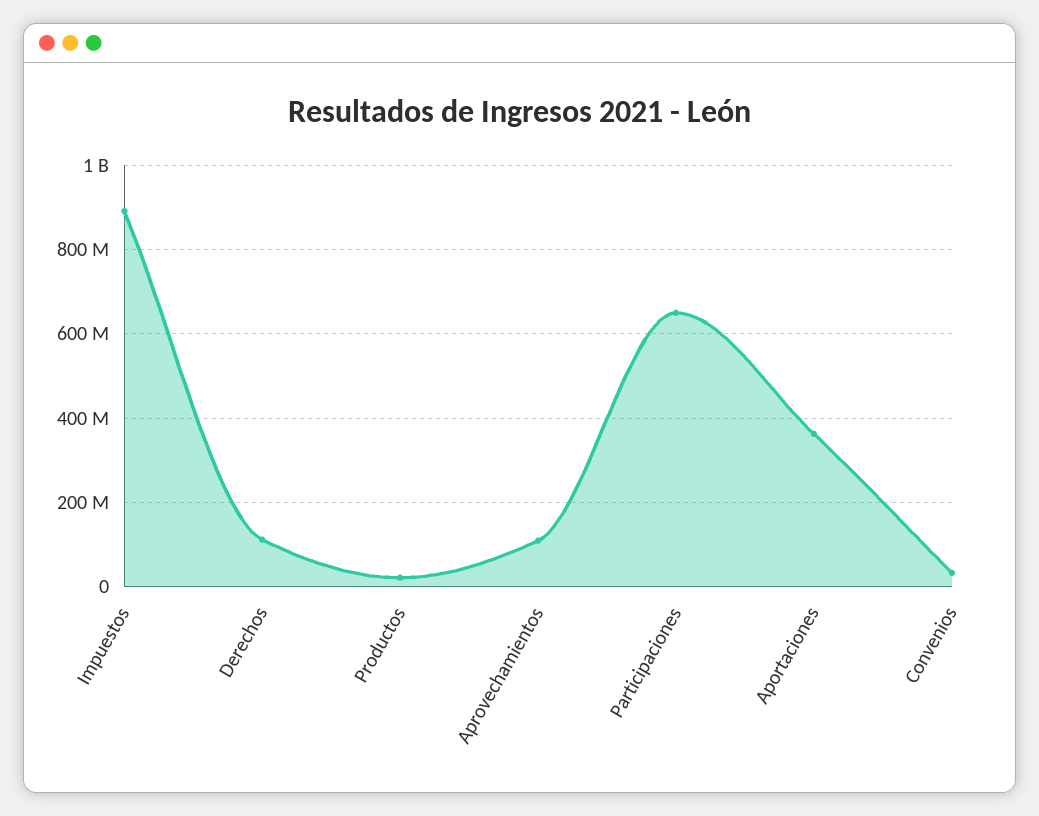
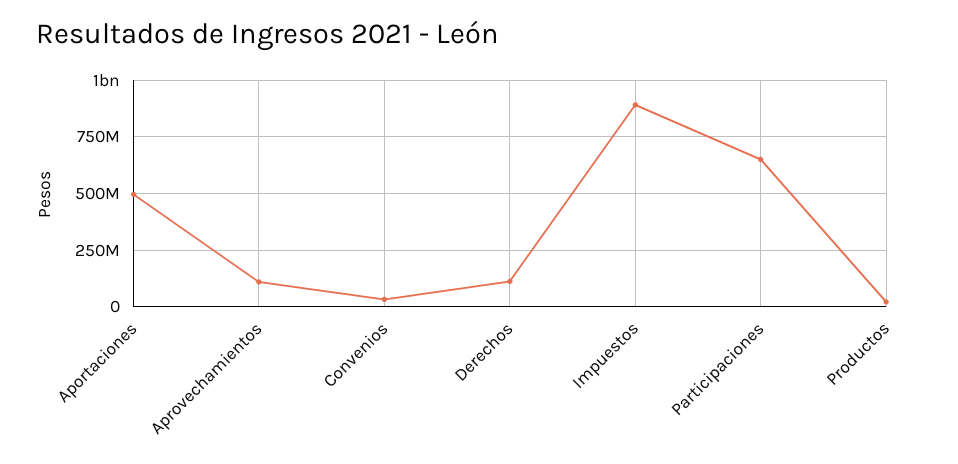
Aportaciones: 360000000 -> 500000000

